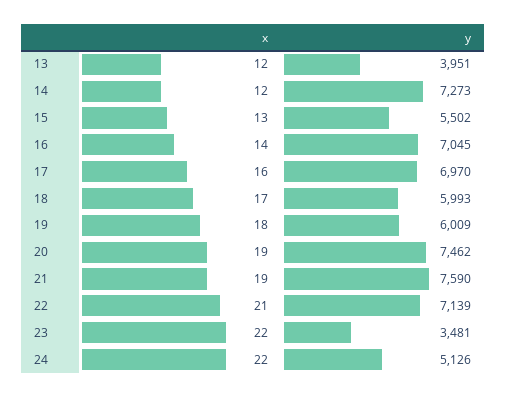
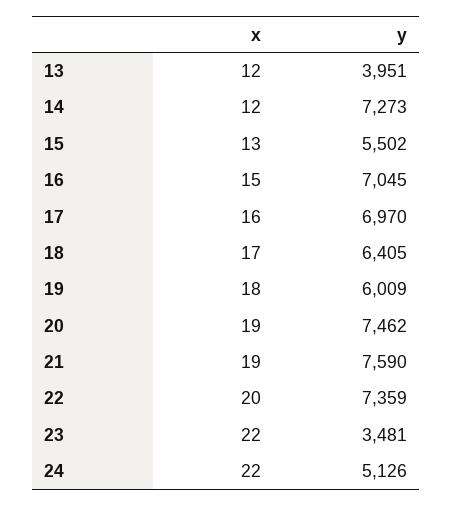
x, 16: 14 -> 15
y, 18: 5993 -> 6405
x, 22: 21 -> 20
y, 22: 7139 -> 7359

